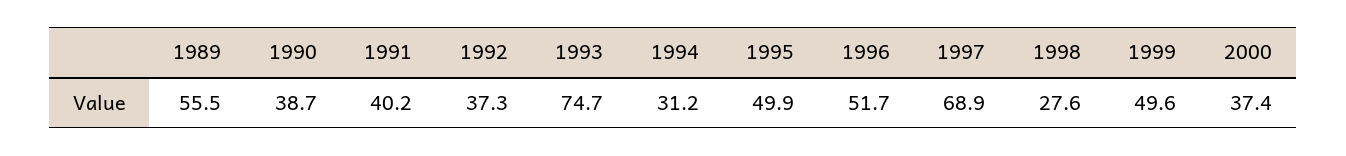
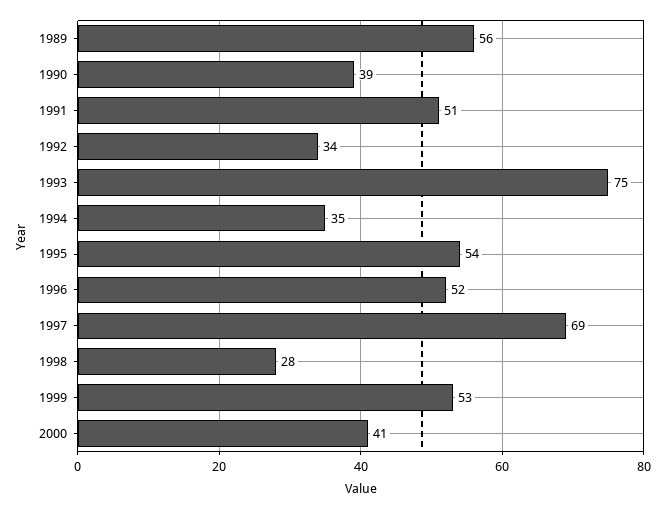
1991: 40.2 -> 51
1992: 37.3 -> 34
1994: 31.2 -> 35
1995: 49.9 -> 54
1999: 49.6 -> 53
2000: 37.4 -> 41

